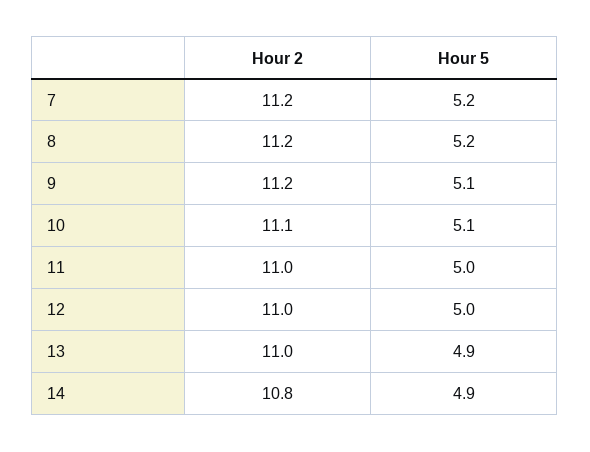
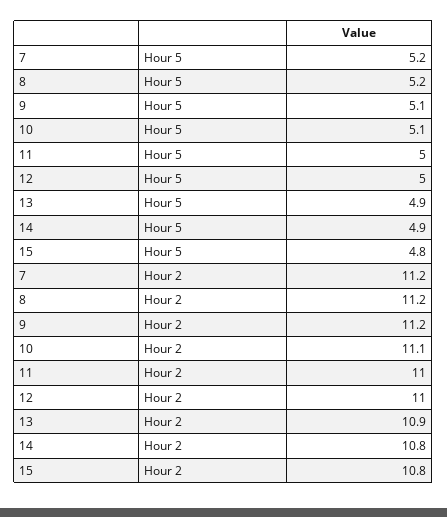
Hour 2, 13: 11 -> 10.9
Hour 5, 15: none -> 4.8
Hour 2, 15: none -> 10.8

